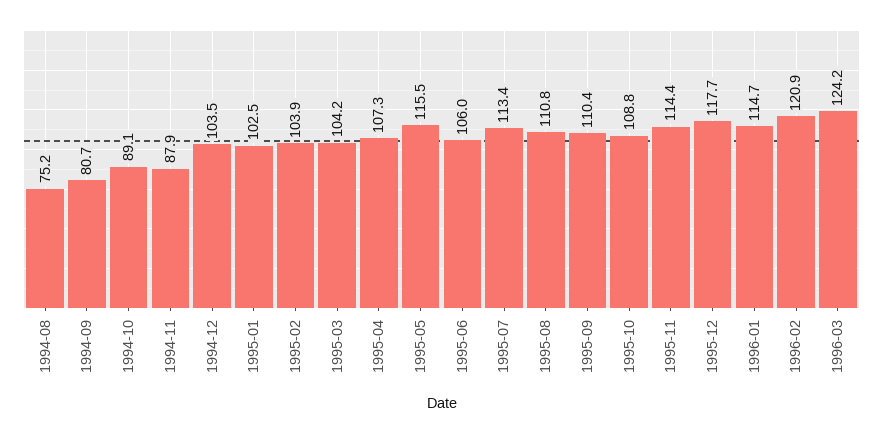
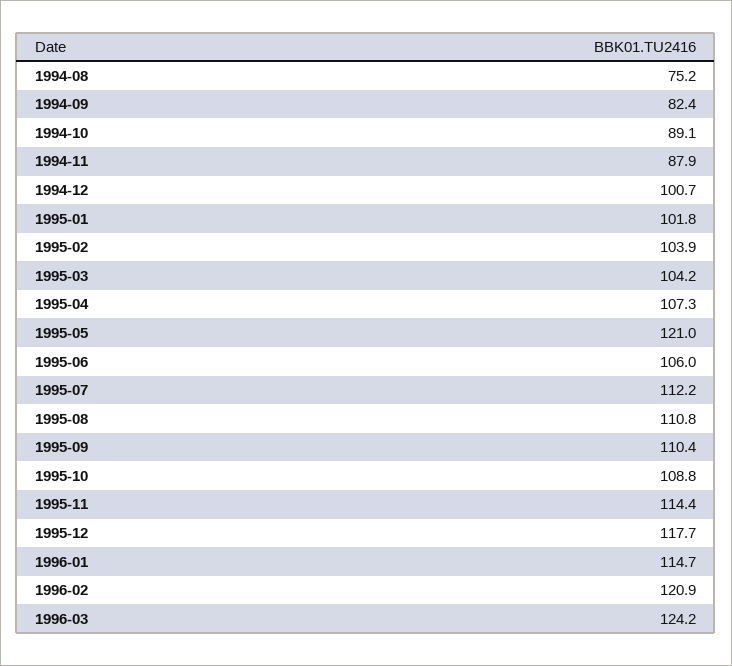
1994-09: 80.7 -> 82.4
1994-12: 103.5 -> 100.7
1995-01: 102.5 -> 101.8
1995-05: 115.5 -> 121
1995-07: 113.4 -> 112.2

